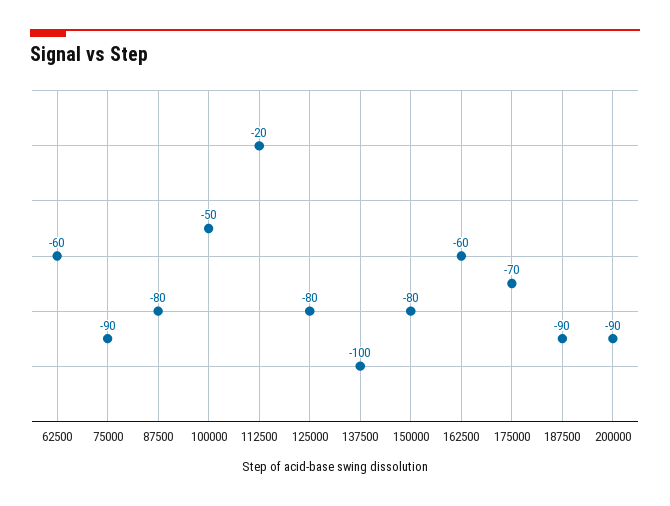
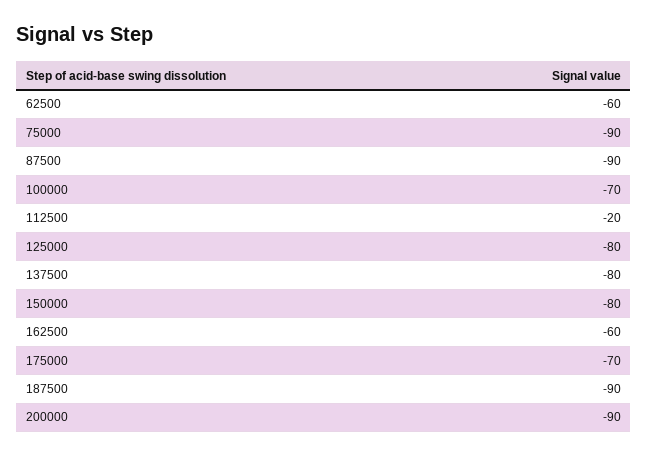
87500: -80 -> -90
100000: -50 -> -70
137500: -100 -> -80

